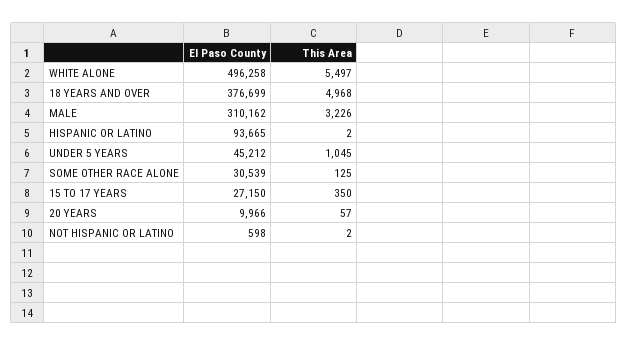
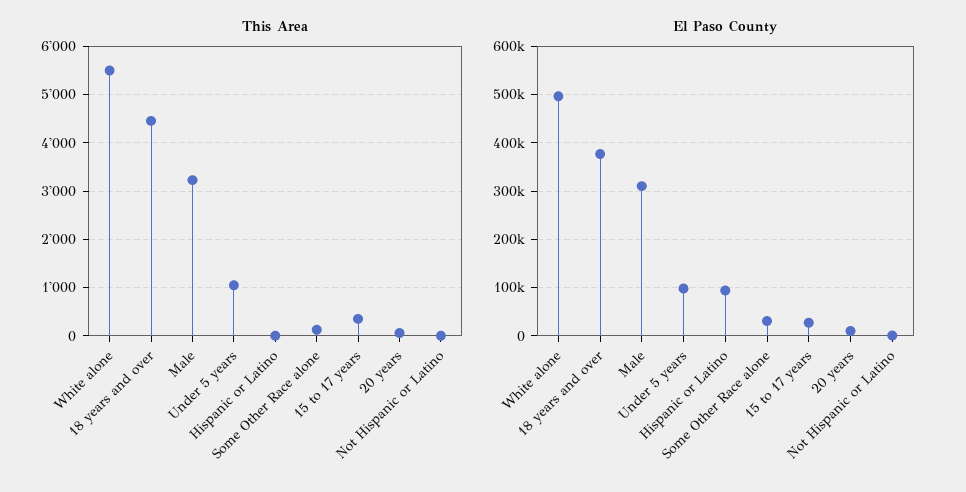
This Area, 18 YEARS AND OVER: 4968 -> 4400
El Paso County, UNDER 5 YEARS: 45212 -> 100000

